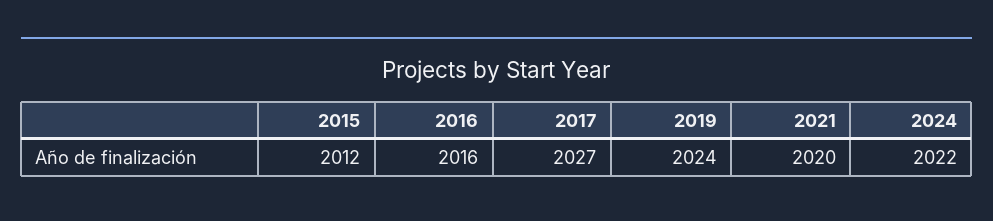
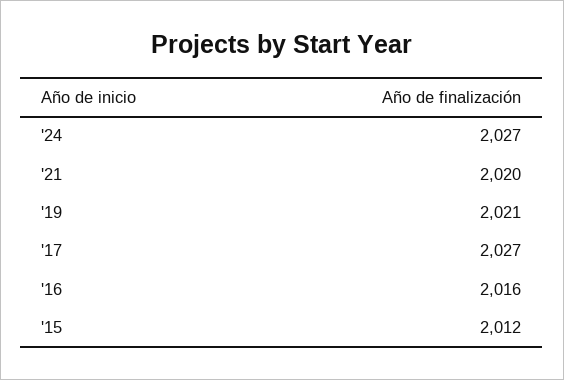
2019: 2024 -> 2021
2024: 2022 -> 2027

